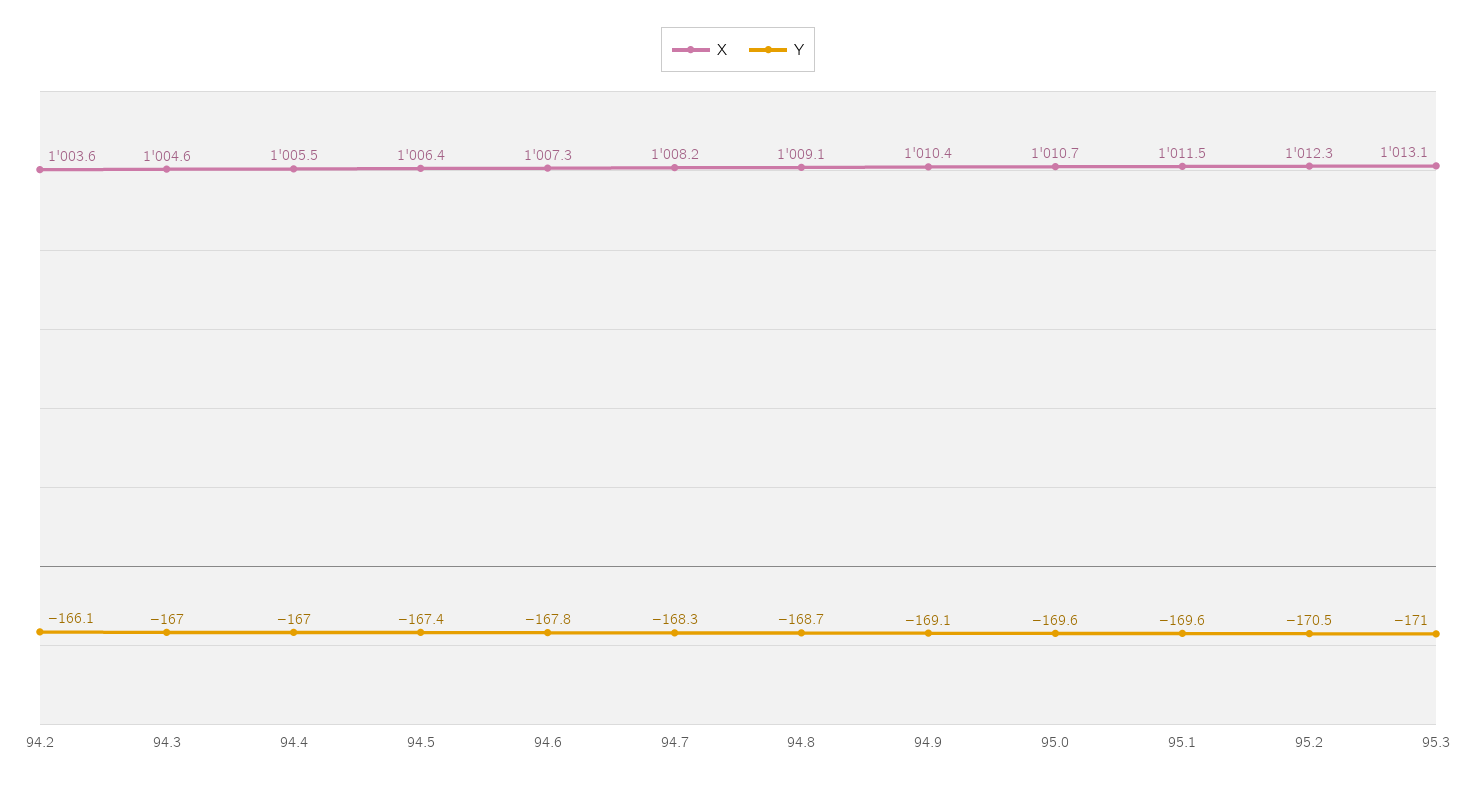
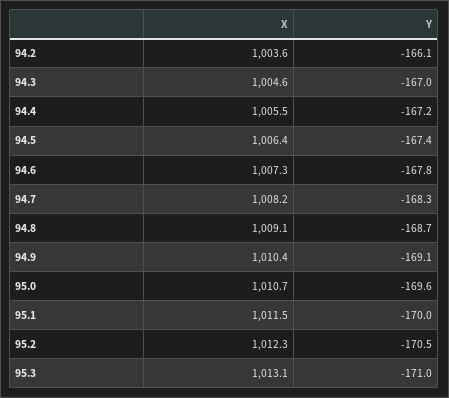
Y, 94.4: -167 -> -167.2
Y, 95.1: -169.6 -> -170

